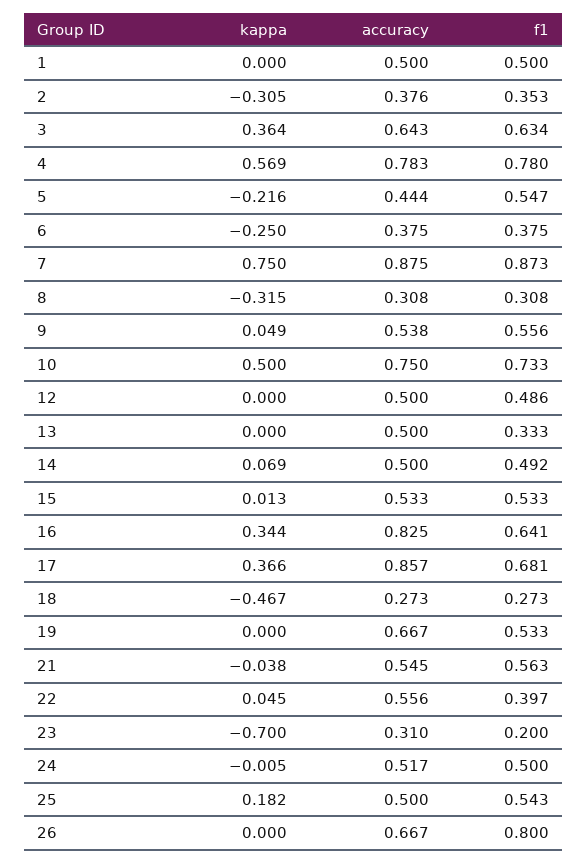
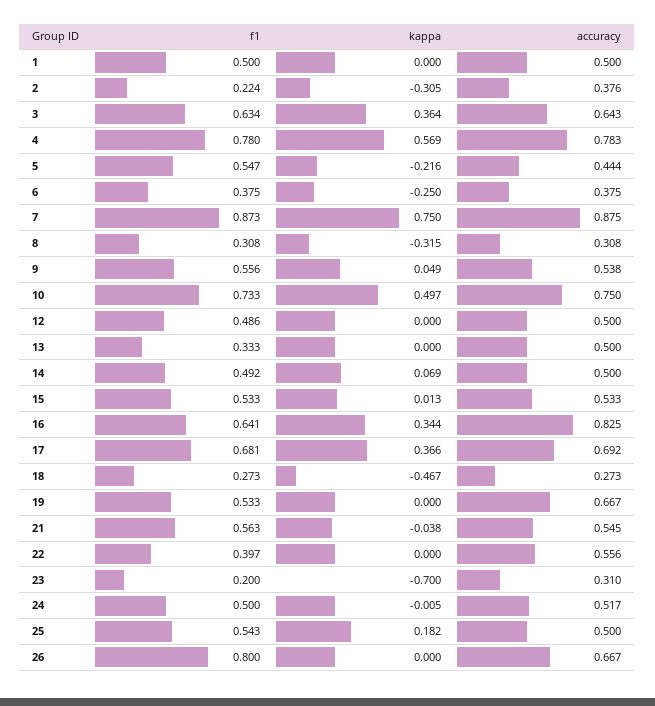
f1, 2: 0.353 -> 0.224
kappa, 10: 0.5 -> 0.497
accuracy, 17: 0.857 -> 0.692
kappa, 22: 0.045 -> 0

